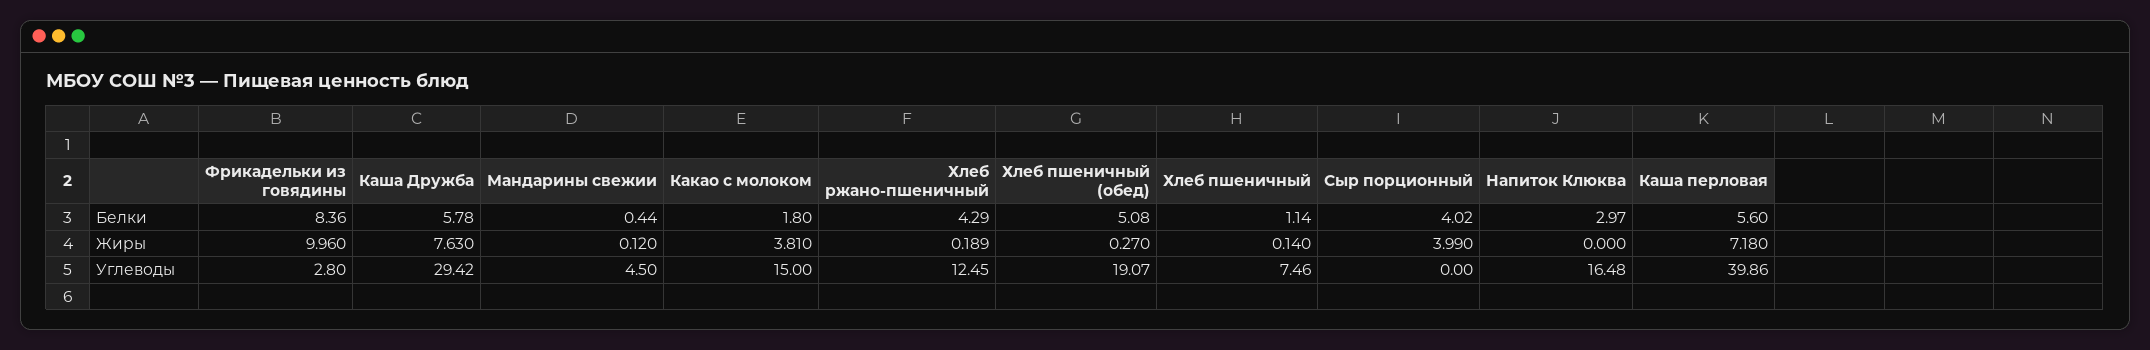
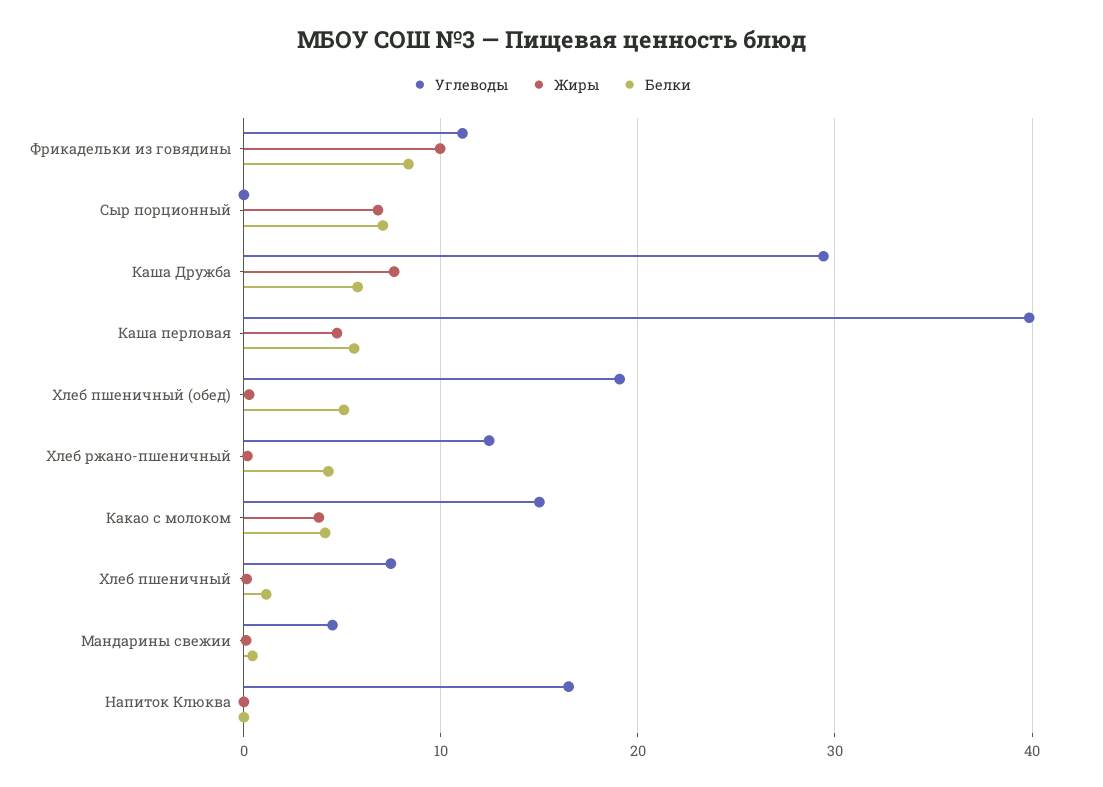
Белки, Какао с молоком: 1.8 -> 4
Белки, Сыр порционный: 4.02 -> 7
Белки, Напиток Клюква: 2.97 -> 0
Жиры, Сыр порционный: 3.99 -> 7
Жиры, Каша перловая: 7.18 -> 5
Углеводы, Фрикадельки из говядины: 2.8 -> 11

